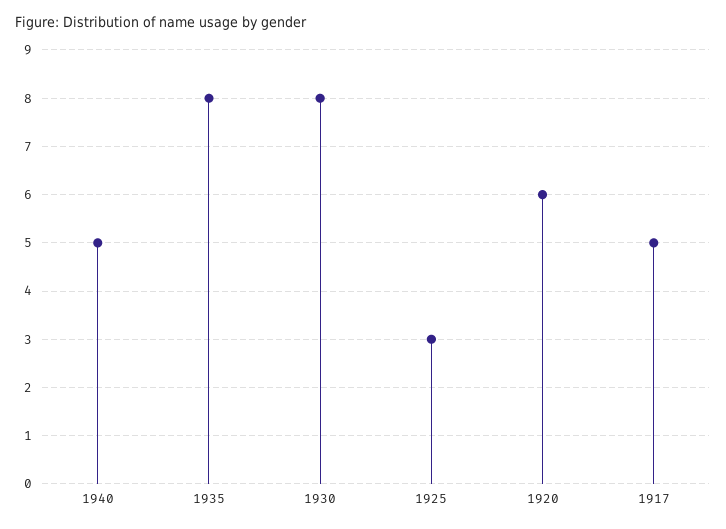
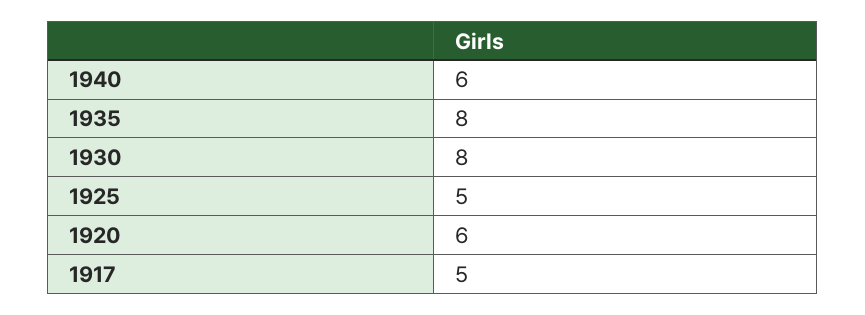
1940: 5 -> 6
1925: 3 -> 5

